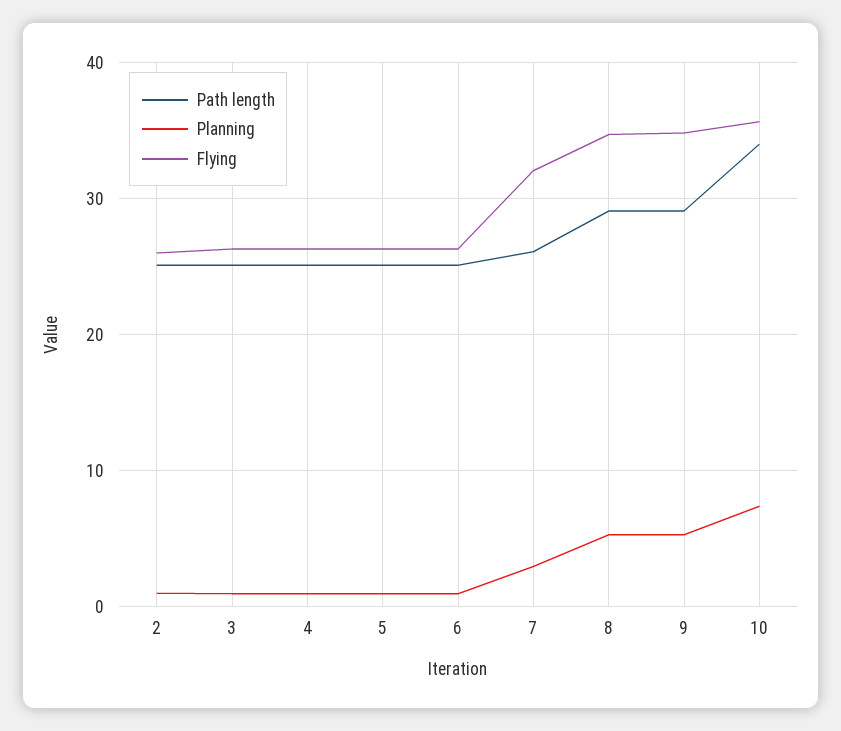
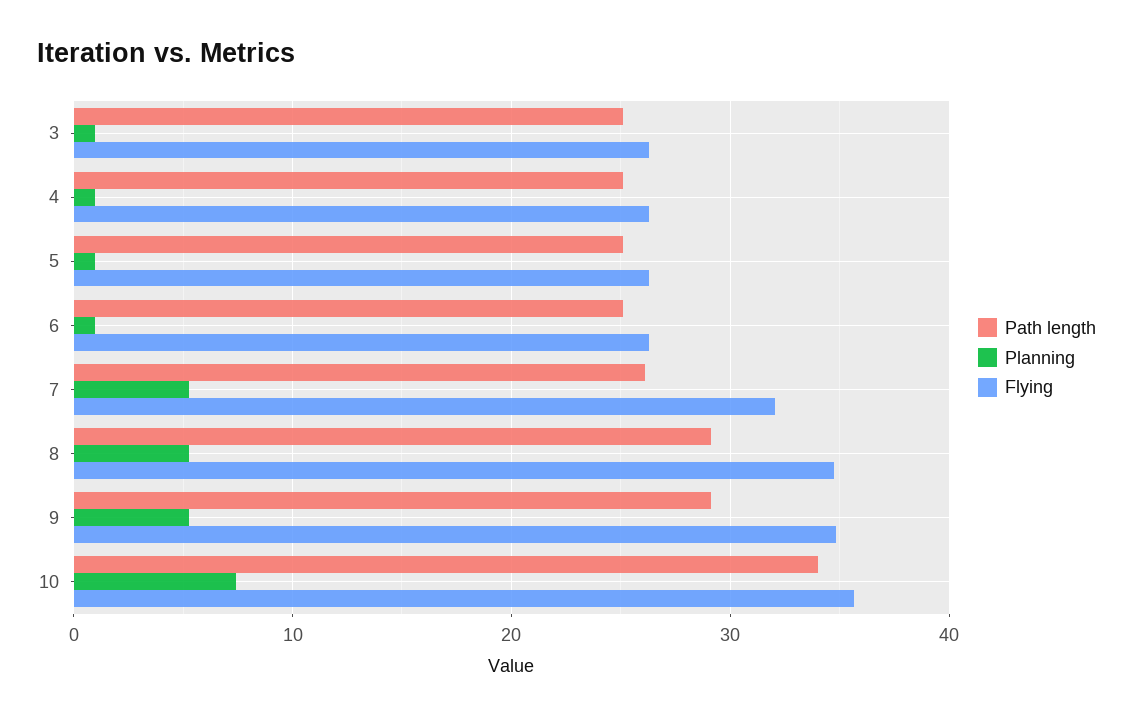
Path length, 2: 25 -> none
Planning, 2: 1 -> none
Flying, 2: 26 -> none
Planning, 7: 3 -> 5

